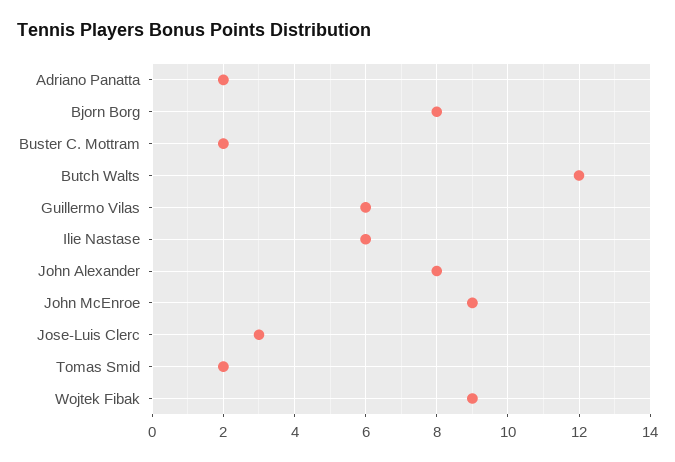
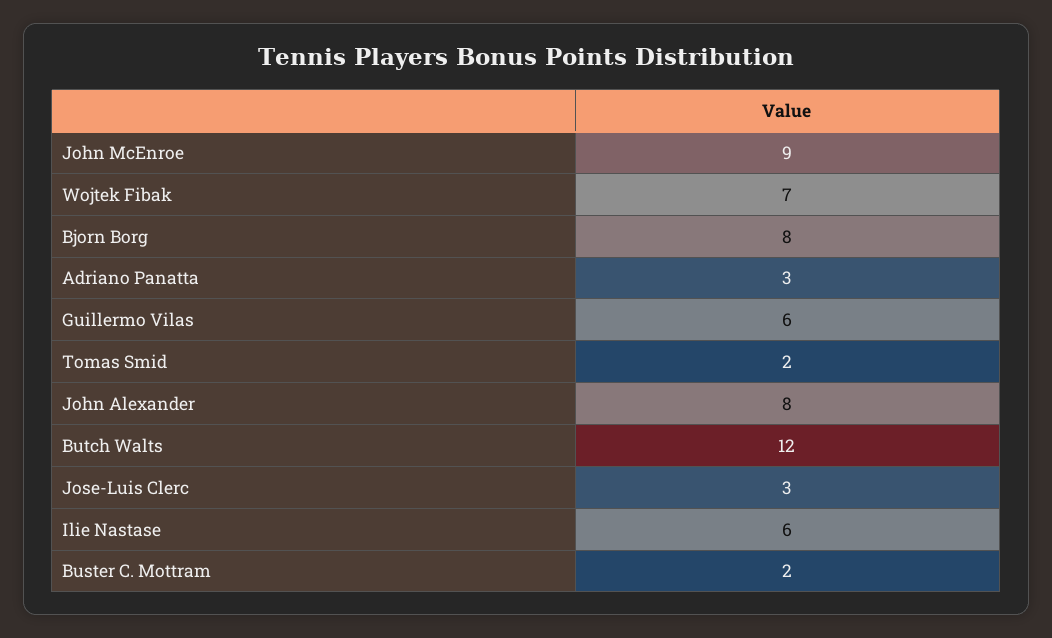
Adriano Panatta: 2 -> 3
Wojtek Fibak: 9 -> 7

